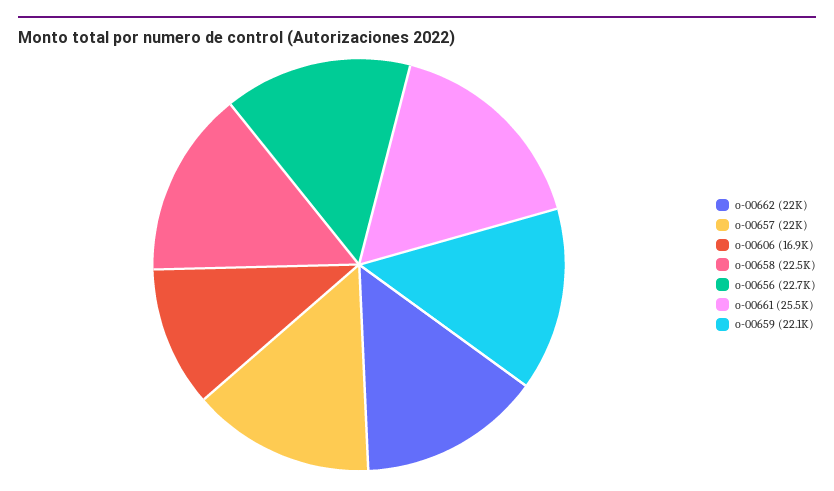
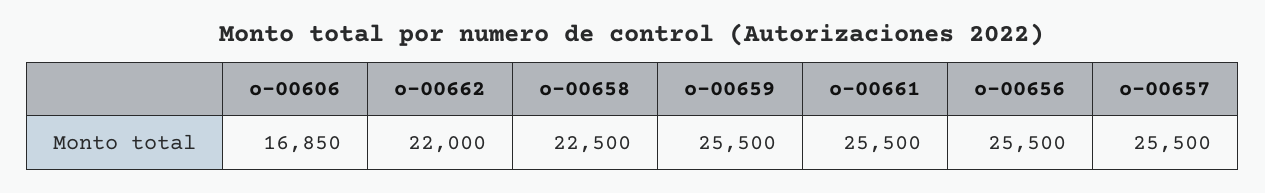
o-00657: 22000 -> 25500
o-00656: 22700 -> 25500
o-00659: 22100 -> 25500

